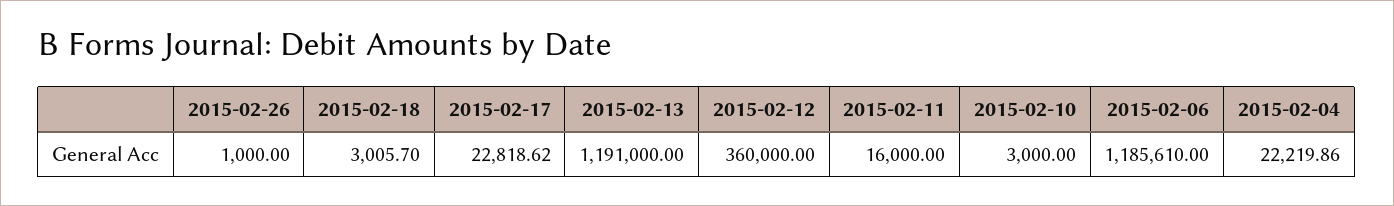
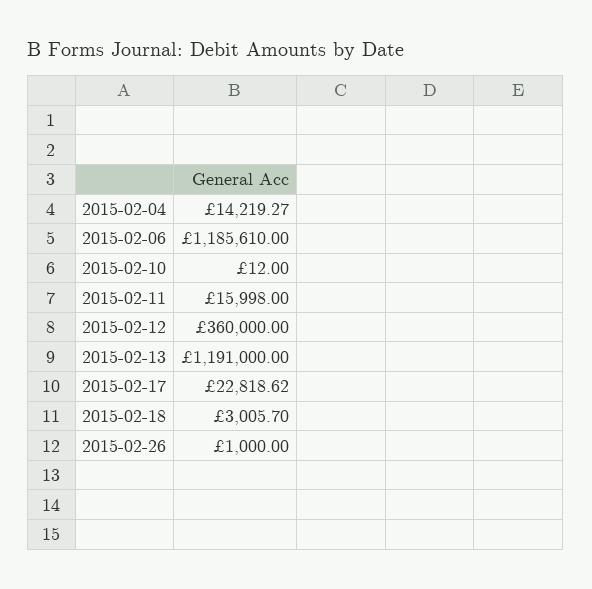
2015-02-11: 16000 -> 15998
2015-02-10: 3000 -> 12
2015-02-04: 22219.86 -> 14219.27

